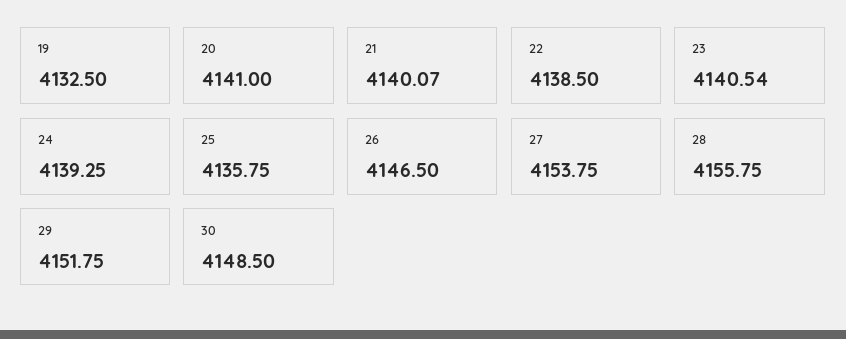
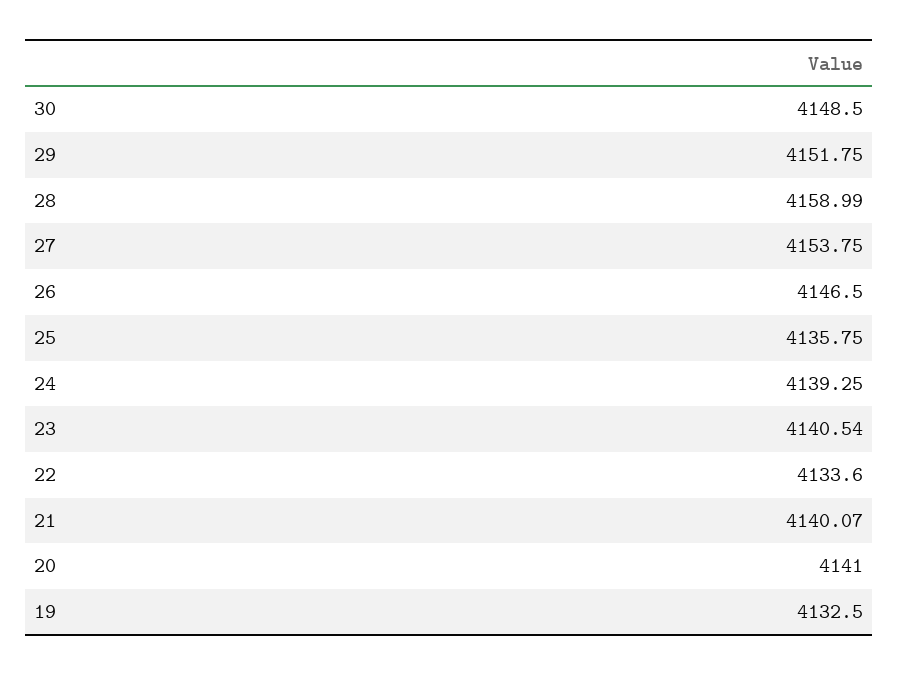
22: 4138.5 -> 4133.6
28: 4155.75 -> 4158.99

